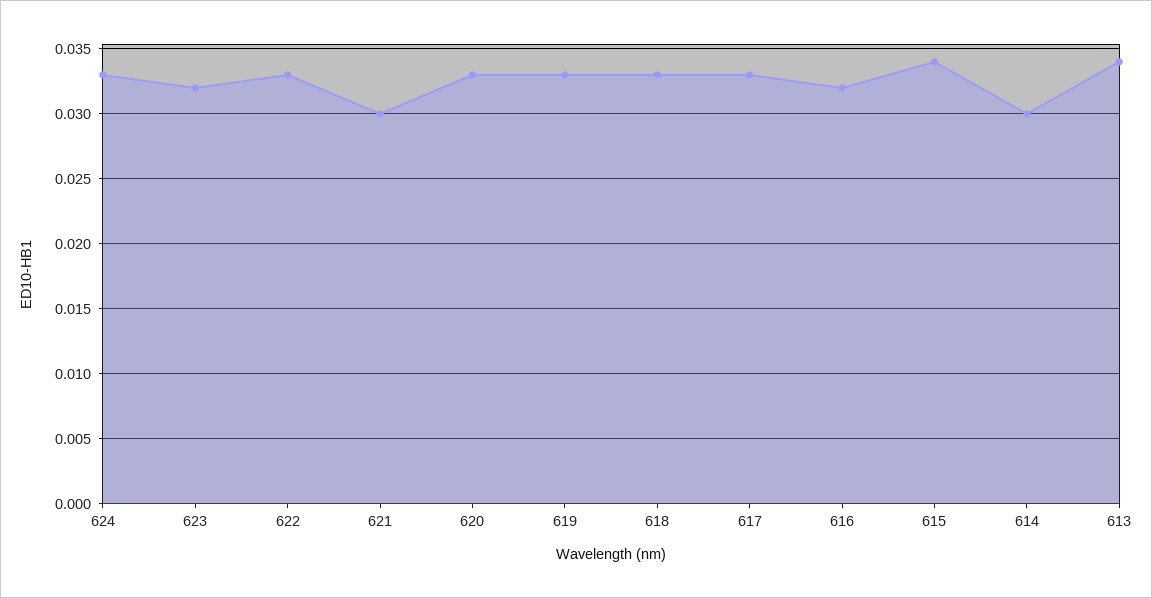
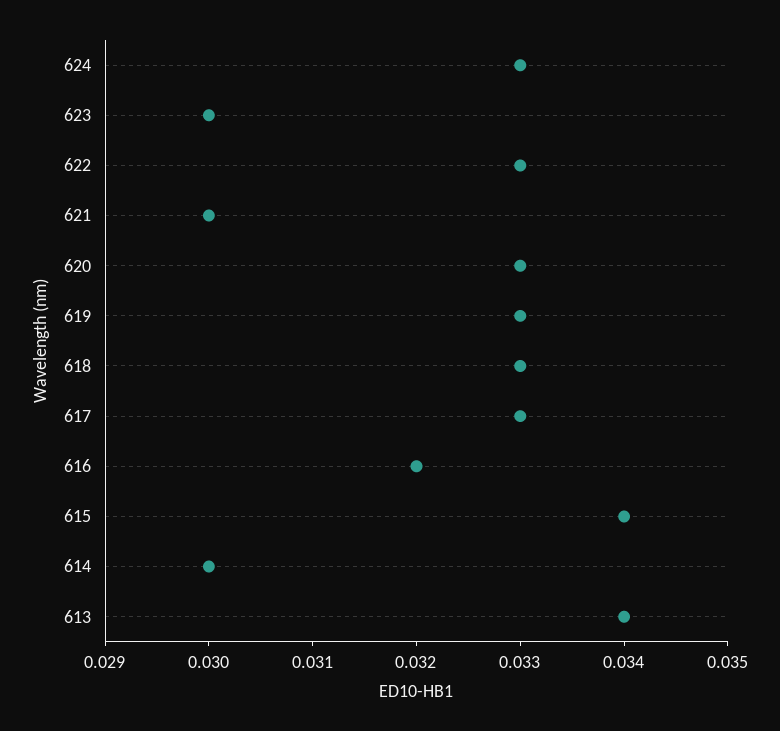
623: 0.032 -> 0.03

